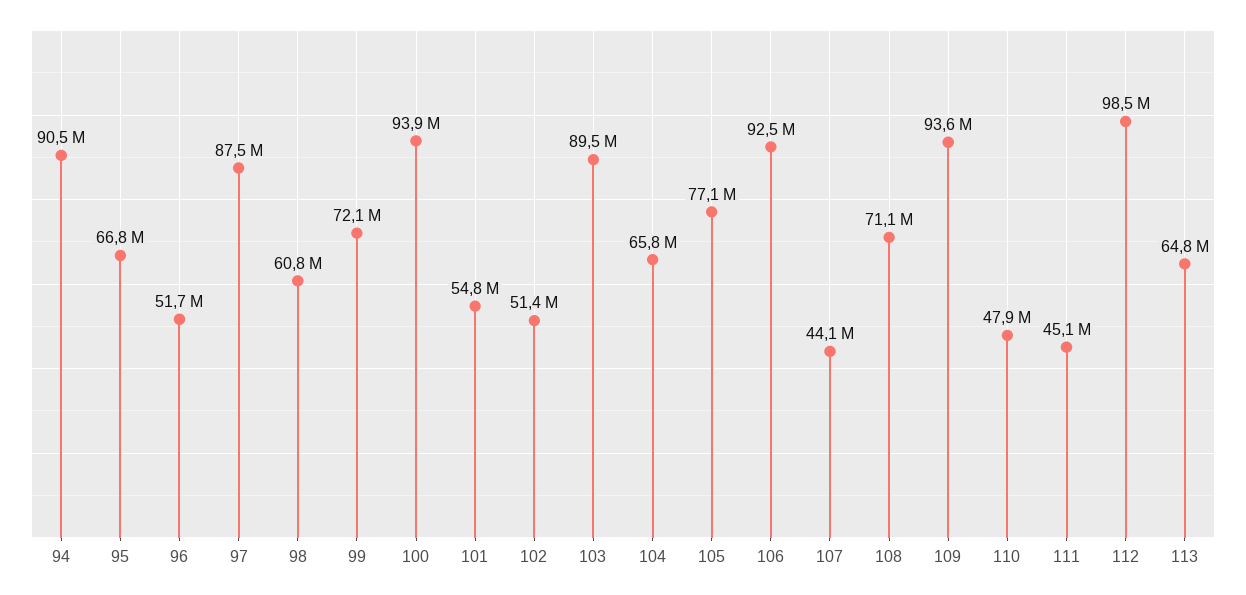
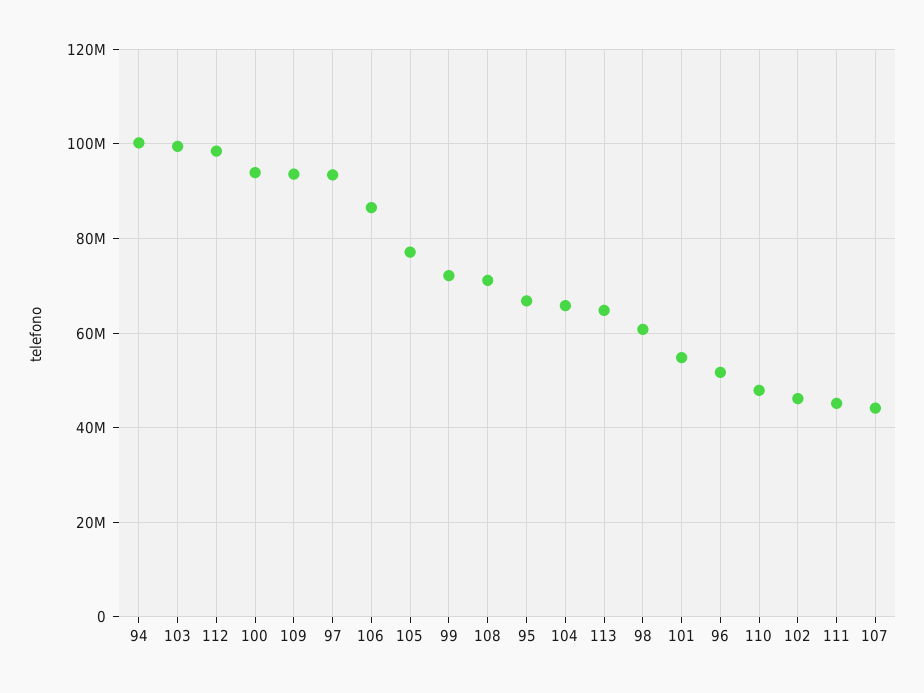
94: 90500000 -> 100000000
97: 87500000 -> 94000000
102: 51400000 -> 46000000
103: 89500000 -> 100000000
106: 92500000 -> 86000000

